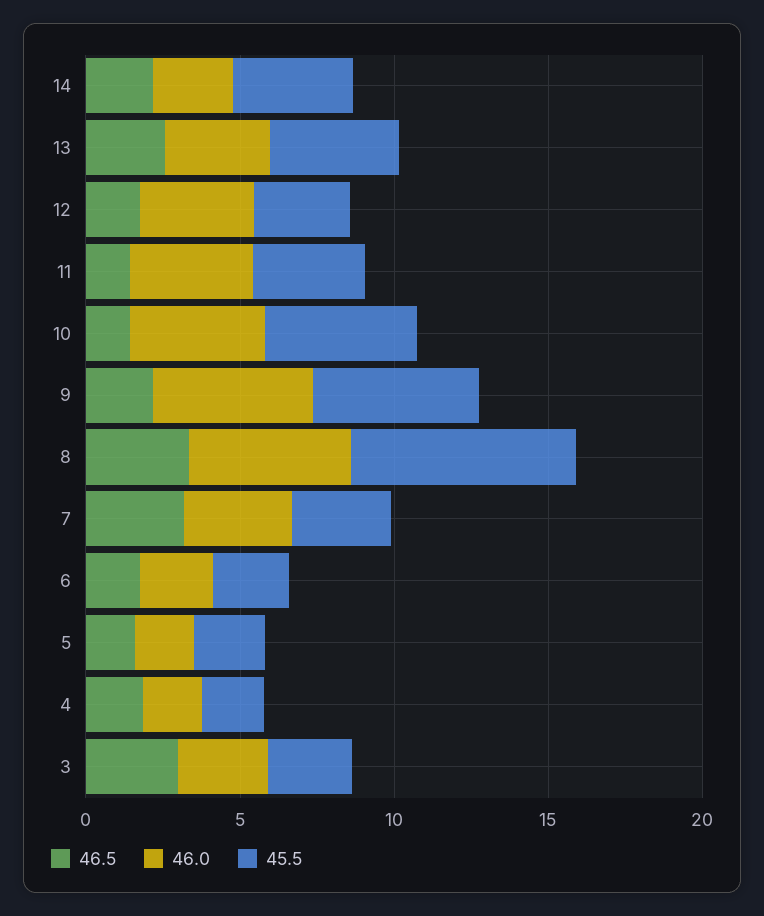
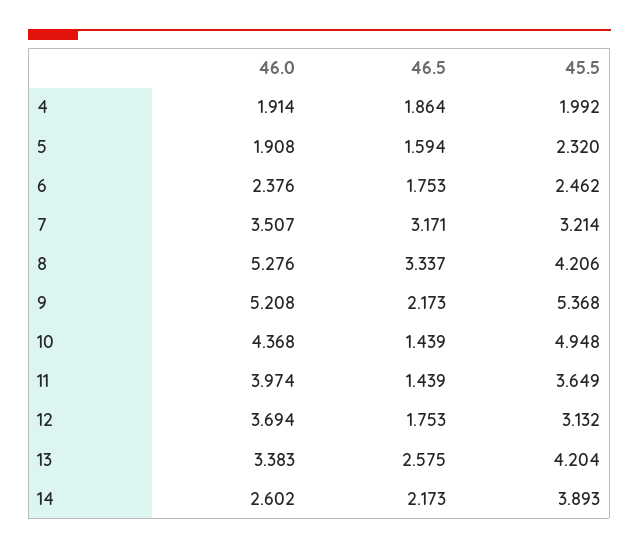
45.5, 8: 7 -> 4.206
46.5, 3: 3 -> none
46.0, 3: 3 -> none
45.5, 3: 3 -> none

